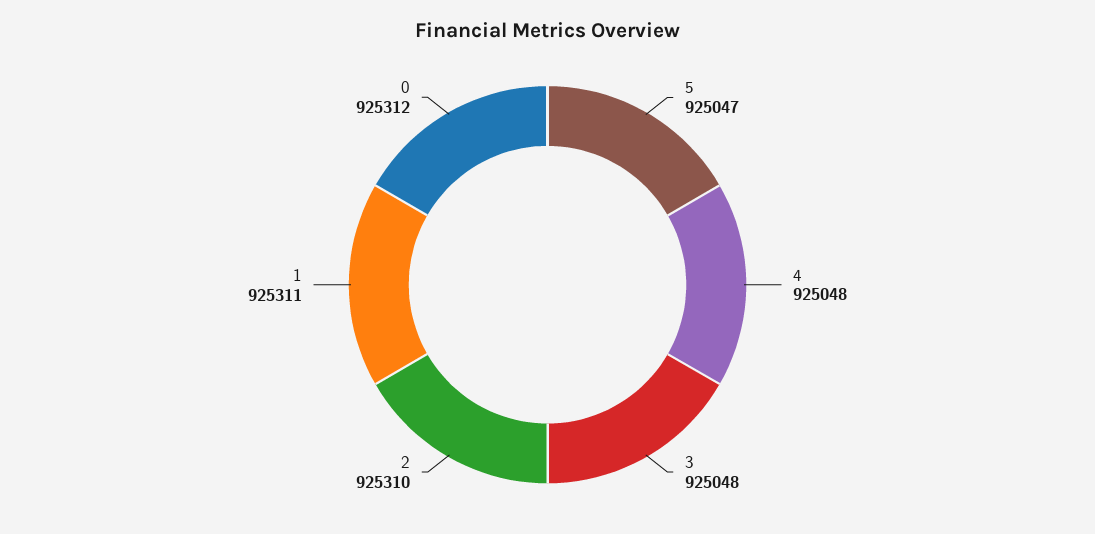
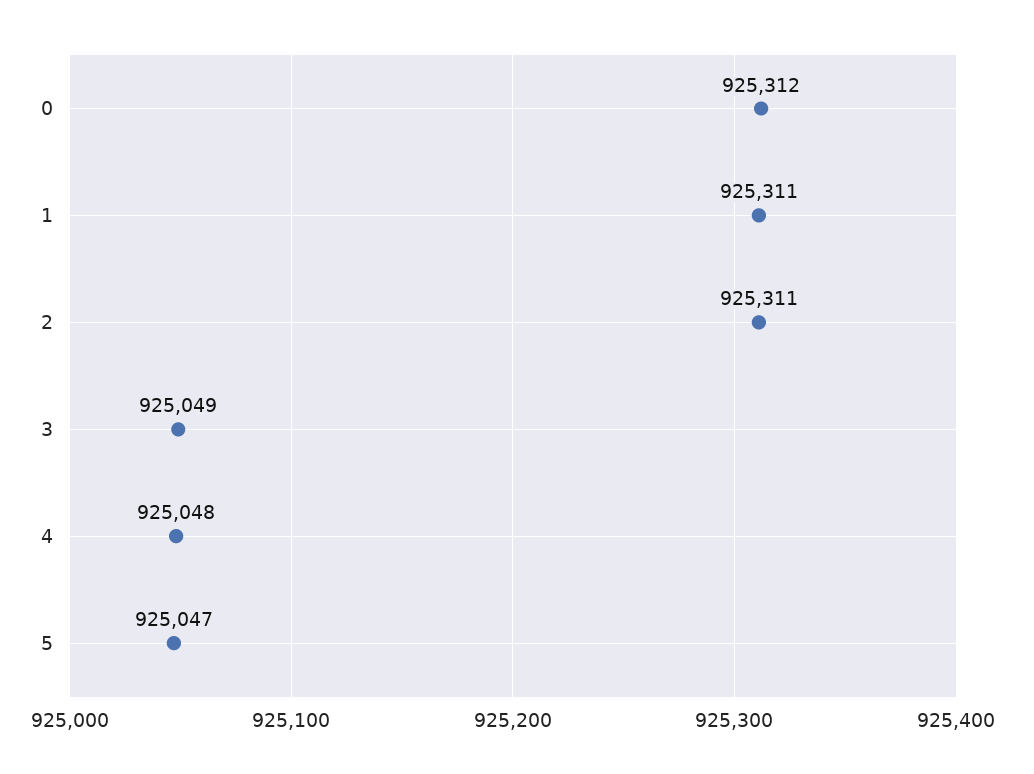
3: 925048 -> 925049
2: 925310 -> 925311

